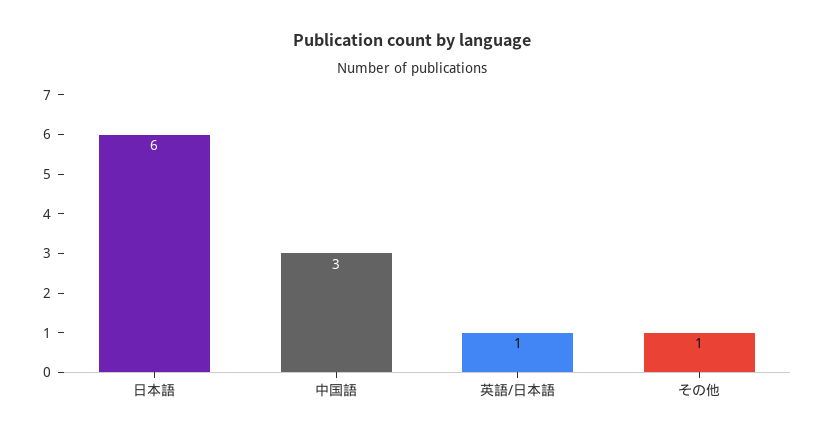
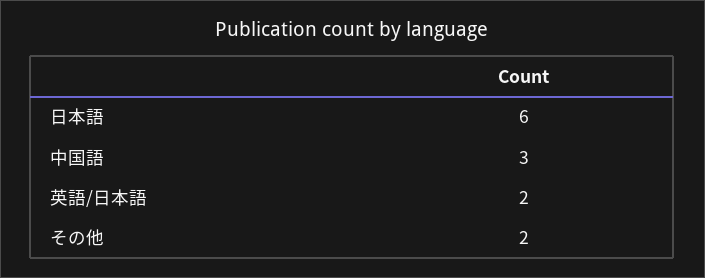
英語/日本語: 1 -> 2
その他: 1 -> 2

